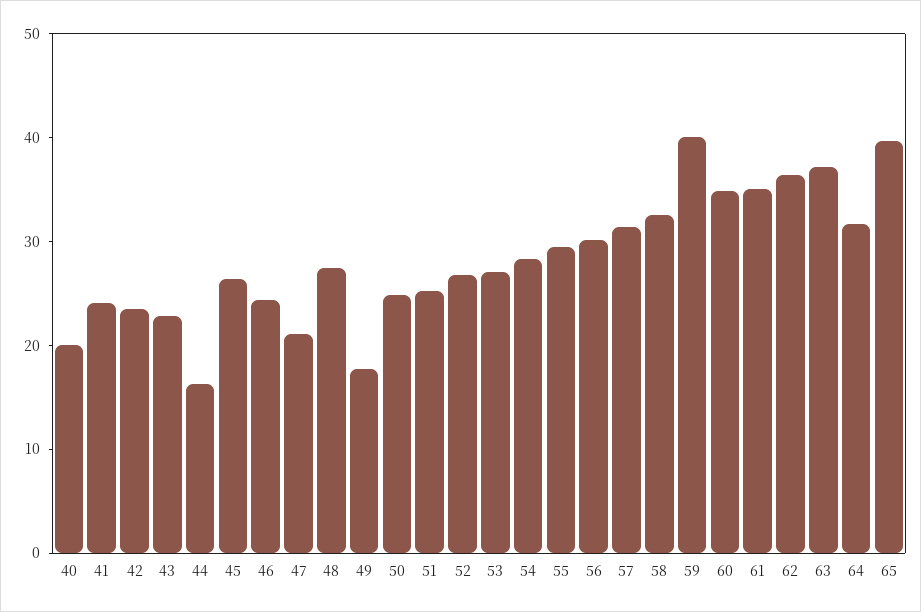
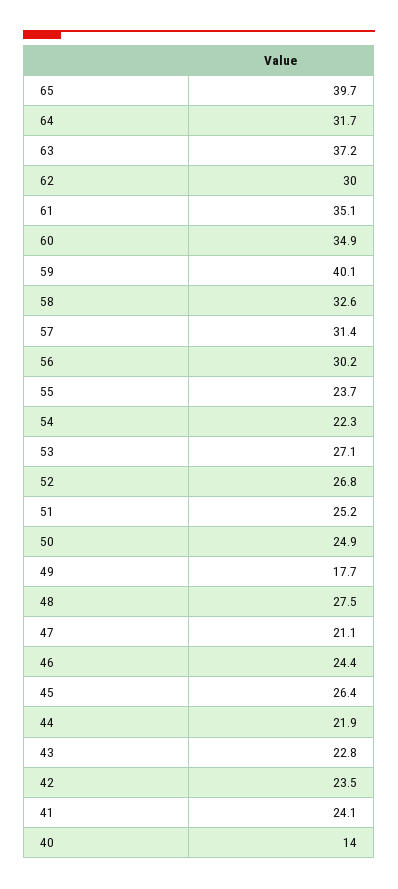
40: 20 -> 14
44: 16 -> 21.9
54: 28 -> 22.3
55: 30 -> 23.7
62: 36 -> 30

